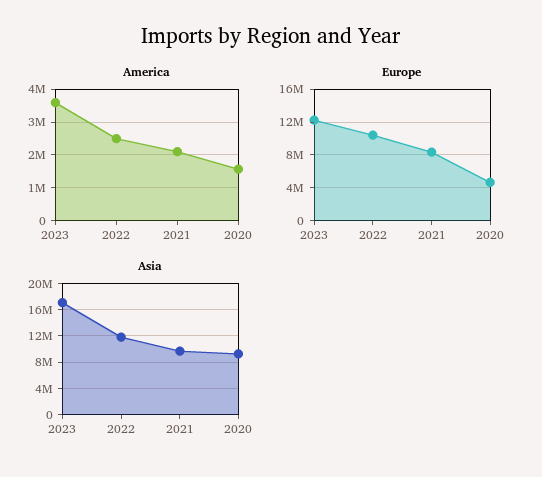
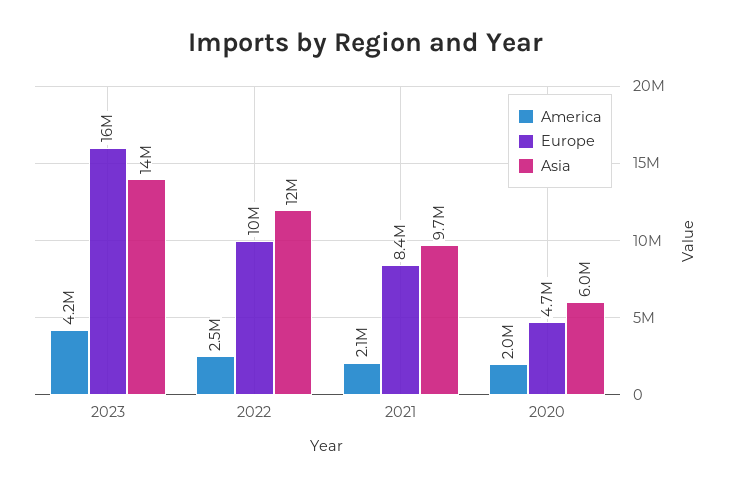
America, 2023: 3600000 -> 4200000
America, 2020: 1600000 -> 2000000
Europe, 2023: 12000000 -> 16000000
Asia, 2023: 17000000 -> 14000000
Asia, 2020: 9000000 -> 6000000

